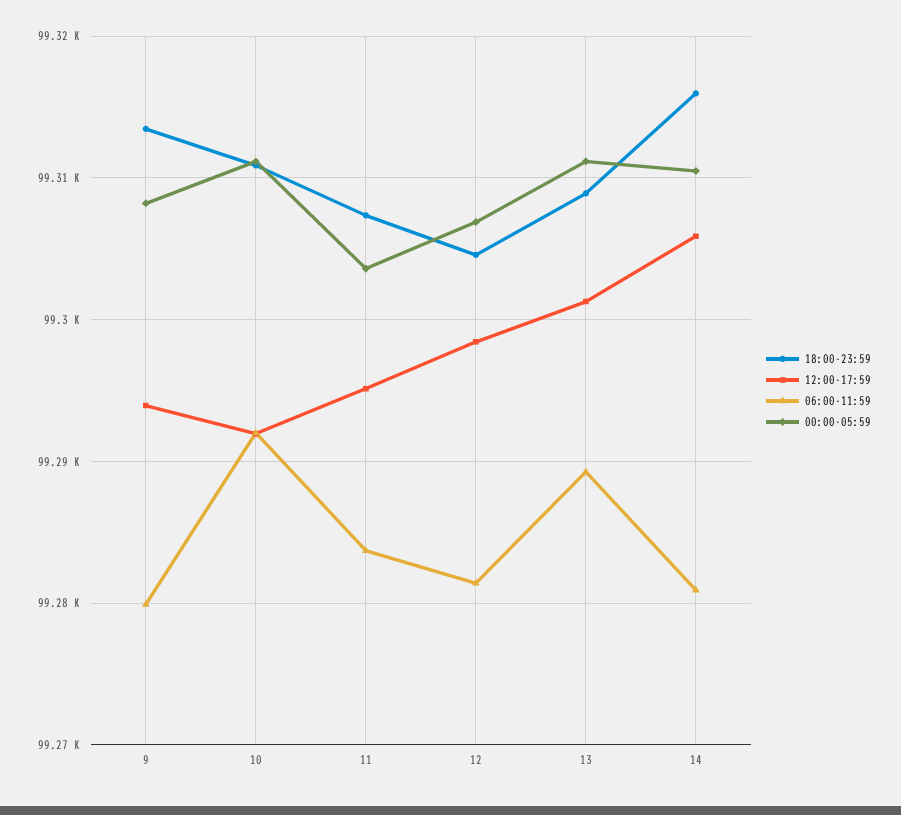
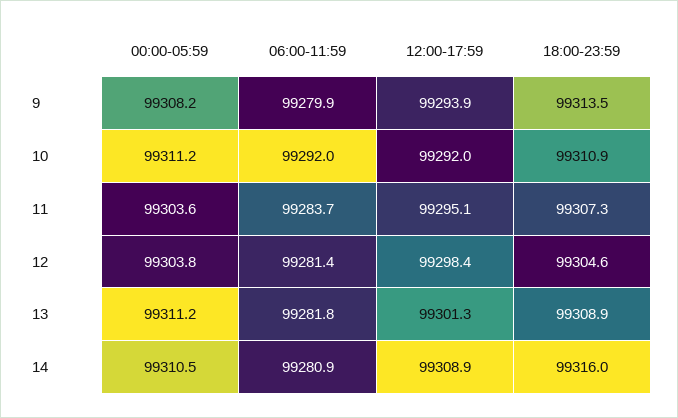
00:00-05:59, 12: 99307 -> 99303.8
06:00-11:59, 13: 99289 -> 99281.8
12:00-17:59, 14: 99306 -> 99308.9

